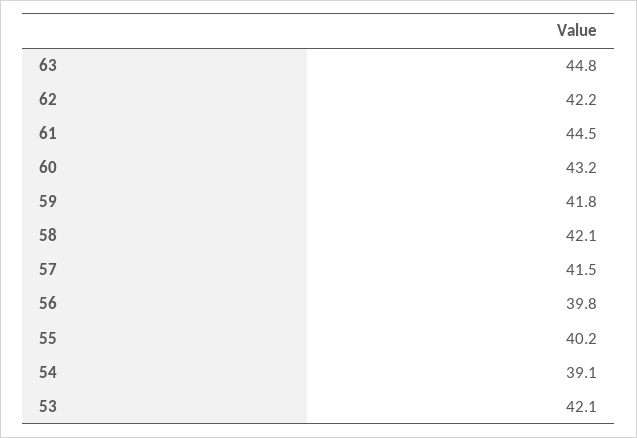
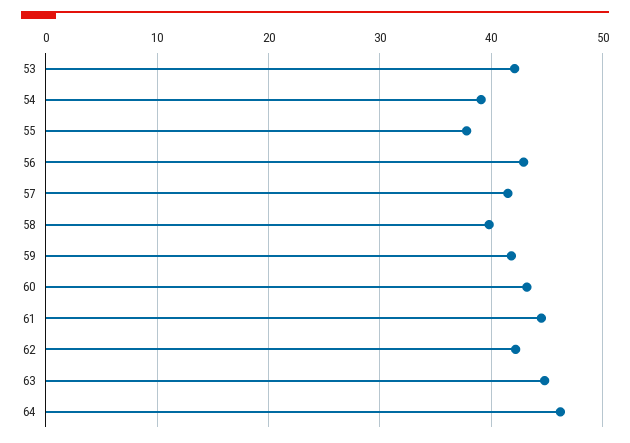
58: 42.1 -> 40
56: 39.8 -> 43
55: 40.2 -> 38
64: none -> 46

